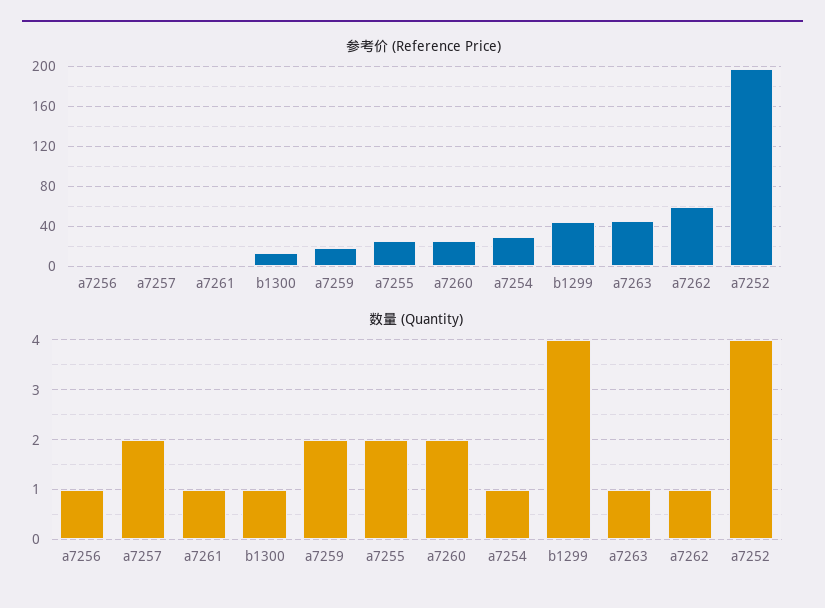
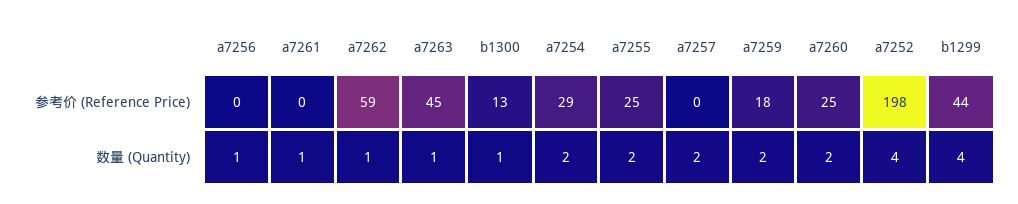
数量 (Quantity), a7254: 1 -> 2

